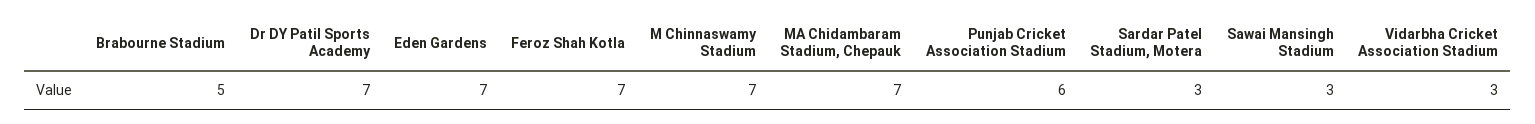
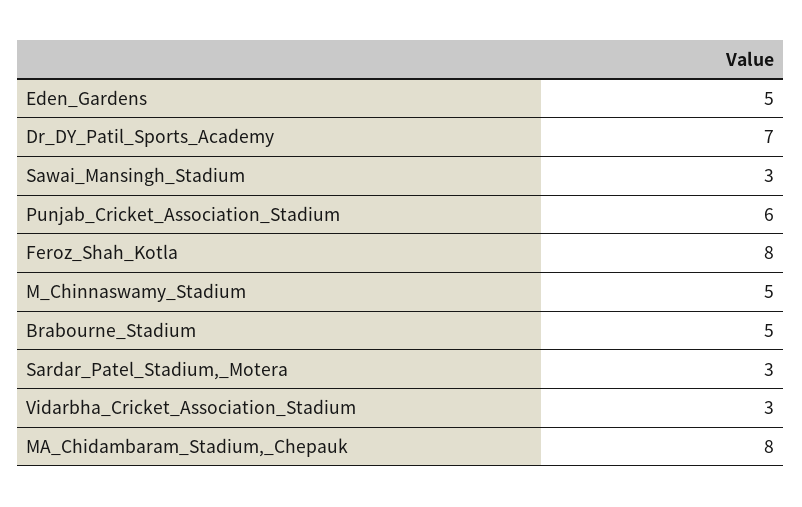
Eden Gardens: 7 -> 5
Feroz Shah Kotla: 7 -> 8
M Chinnaswamy Stadium: 7 -> 5
MA Chidambaram Stadium, Chepauk: 7 -> 8

